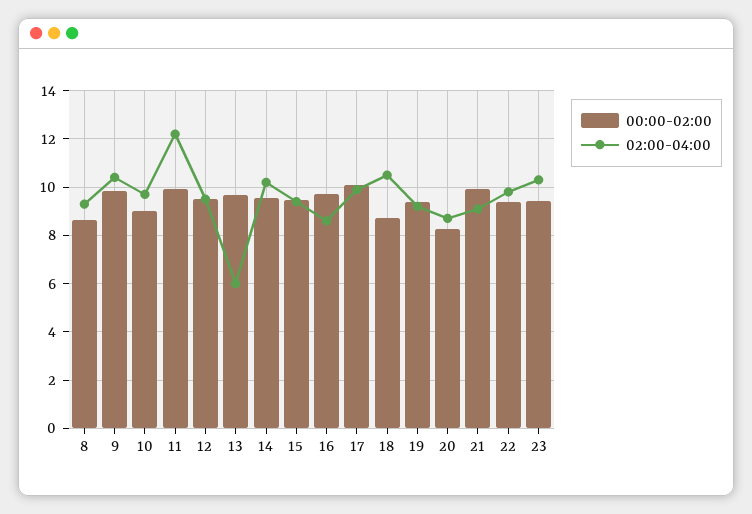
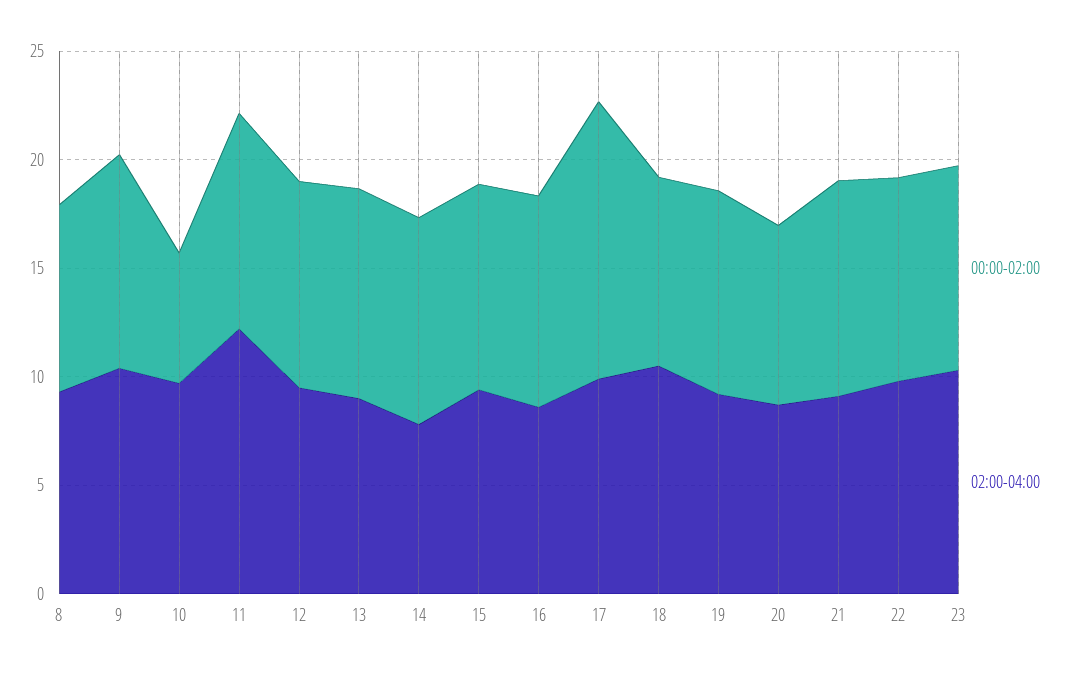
00:00-02:00, 10: 9 -> 6
02:00-04:00, 13: 6 -> 9
02:00-04:00, 14: 10.25 -> 8
00:00-02:00, 17: 10 -> 13

